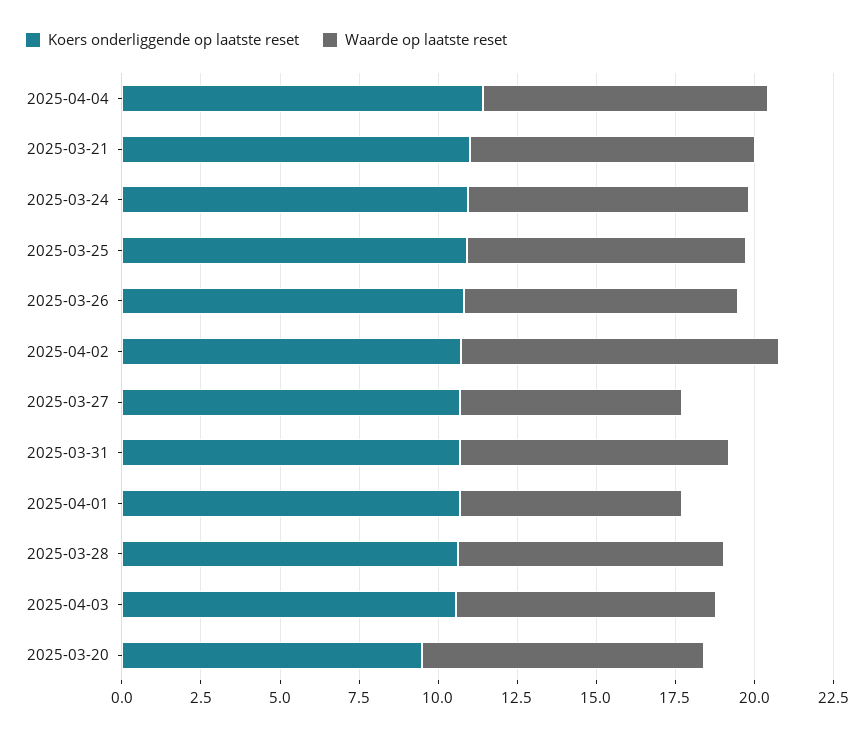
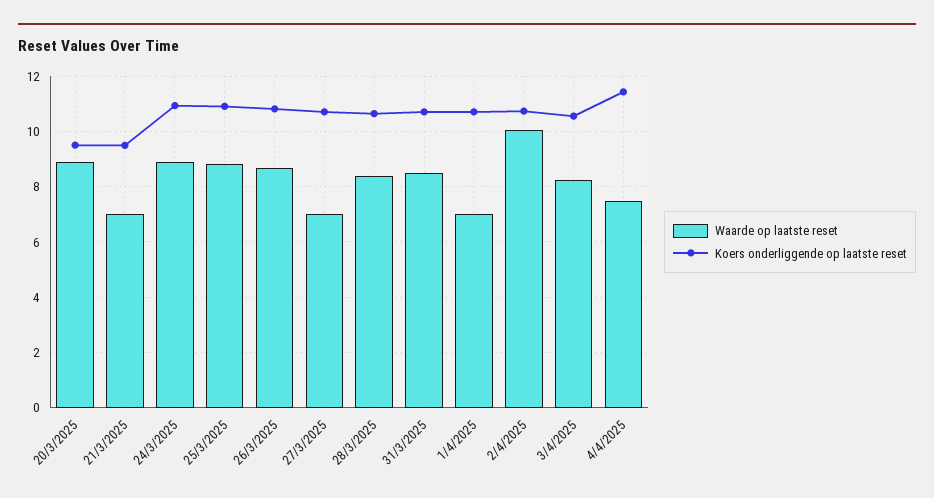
Waarde op laatste reset, 2025-04-04: 9 -> 7.5
Koers onderliggende op laatste reset, 2025-03-21: 11 -> 9.5
Waarde op laatste reset, 2025-03-21: 9 -> 7

